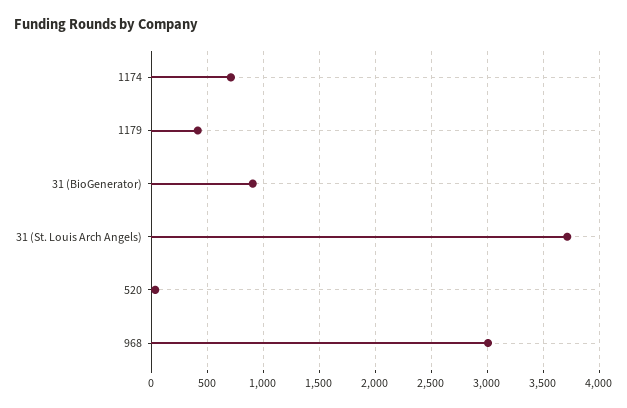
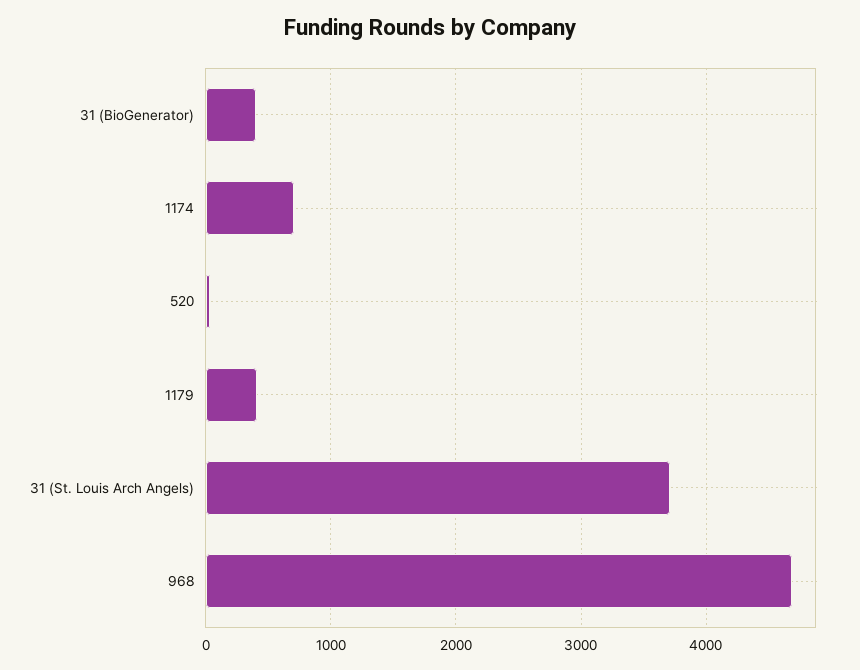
31 (BioGenerator): 900 -> 400
968: 3000 -> 4700

